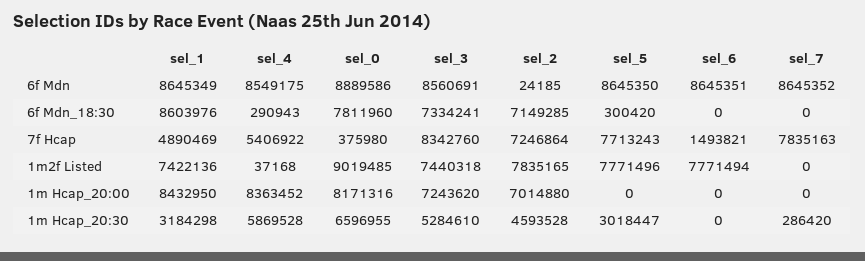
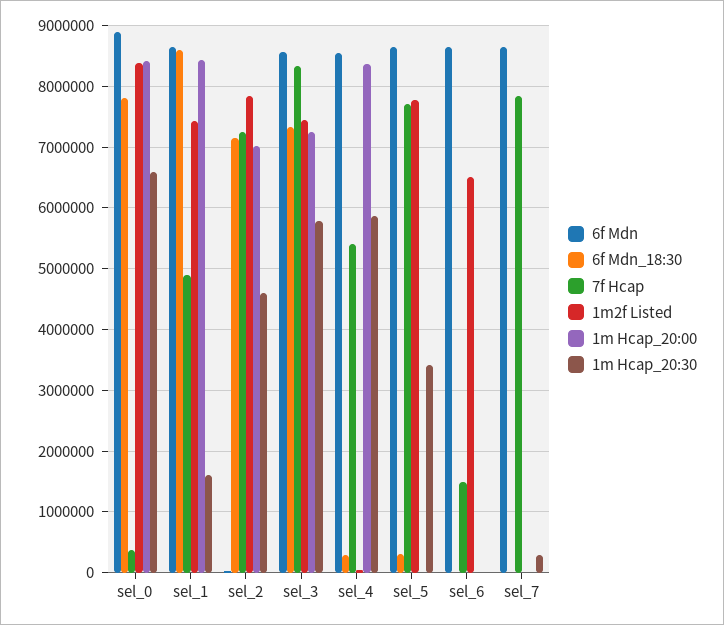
1m2f Listed, sel_0: 9019485 -> 8400000
1m2f Listed, sel_6: 7771494 -> 6500000
1m Hcap_20:00, sel_0: 8171316 -> 8400000
1m Hcap_20:30, sel_1: 3184298 -> 1600000
1m Hcap_20:30, sel_3: 5284610 -> 5800000
1m Hcap_20:30, sel_5: 3018447 -> 3400000

